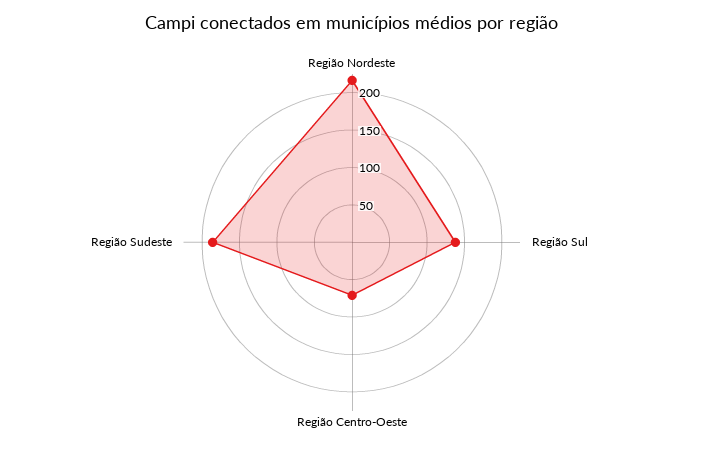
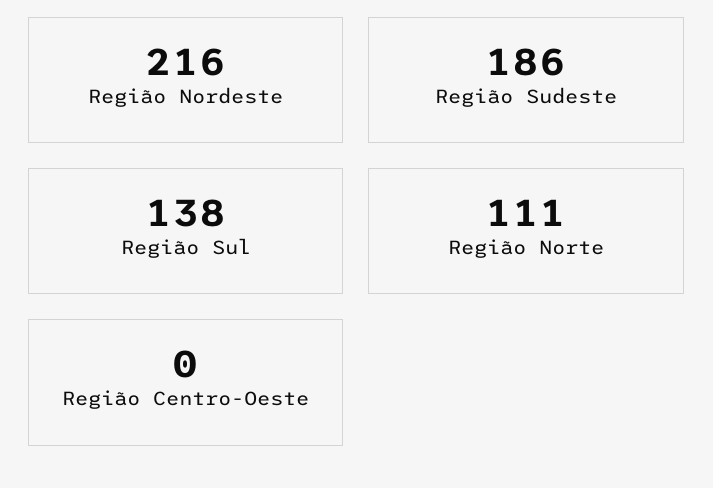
Região Centro-Oeste: 75 -> 0
Região Norte: none -> 111

